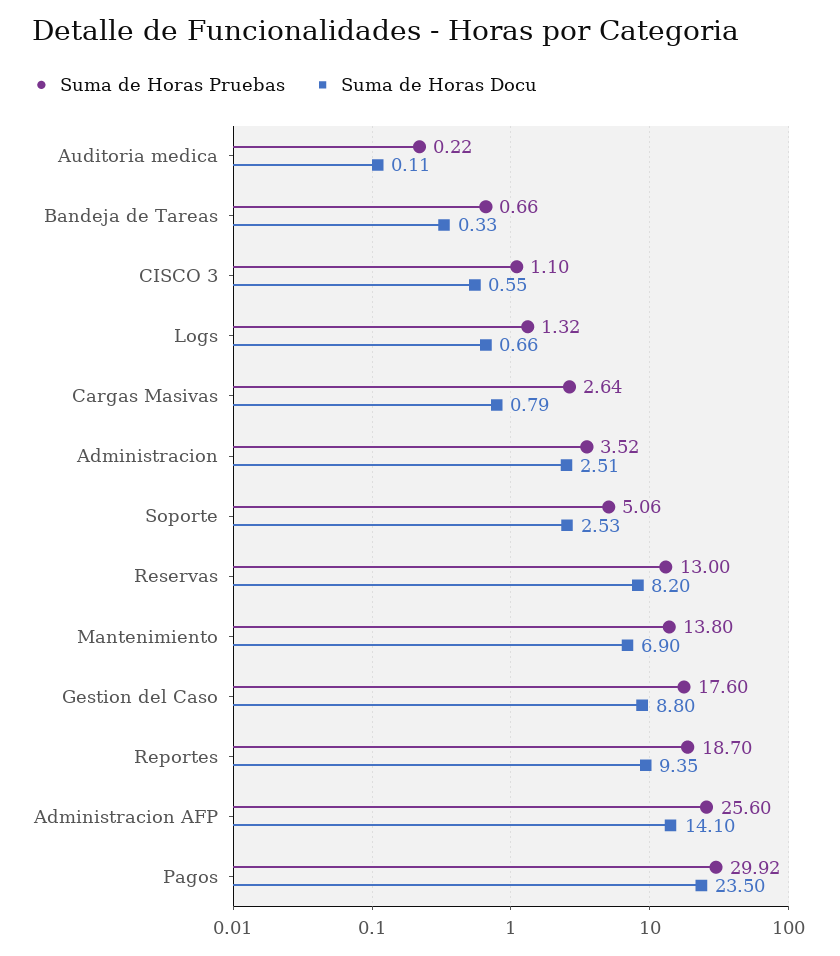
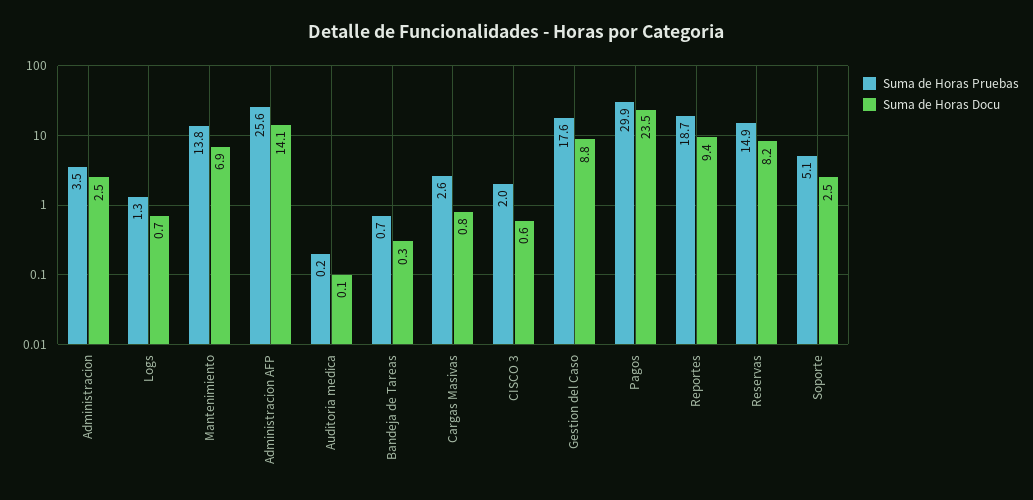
Suma de Horas Pruebas, CISCO 3: 1.1 -> 2
Suma de Horas Pruebas, Reservas: 13 -> 14.9

